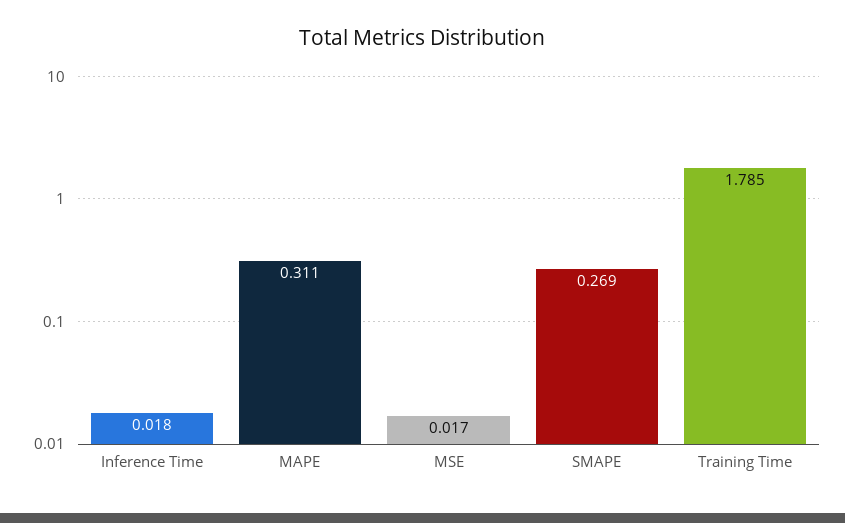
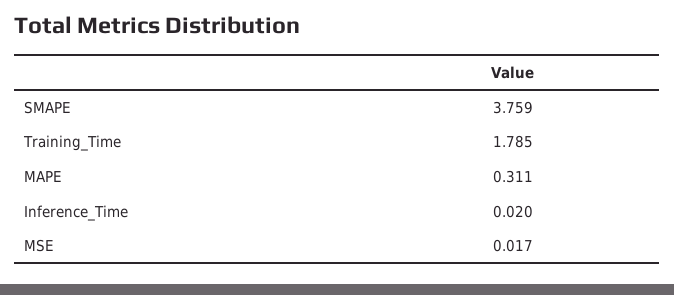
Inference Time: 0.018 -> 0.02
SMAPE: 0.269 -> 3.759

